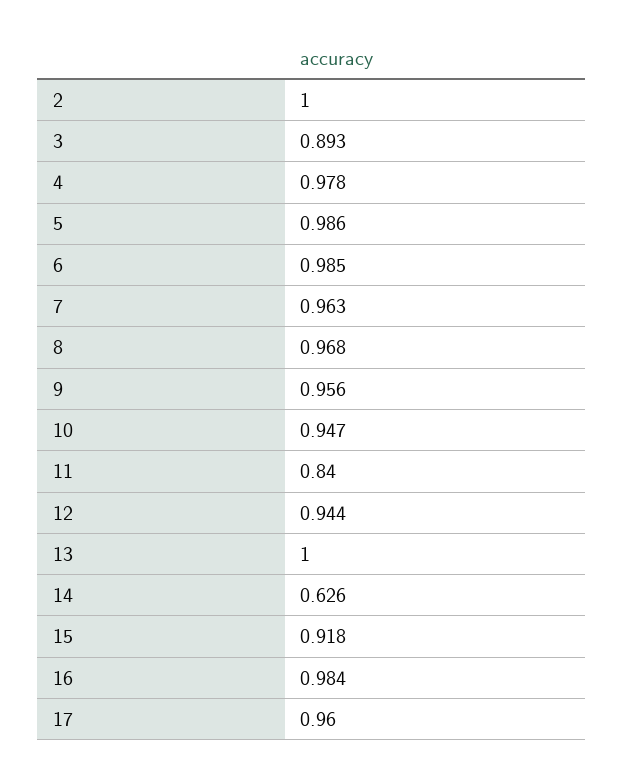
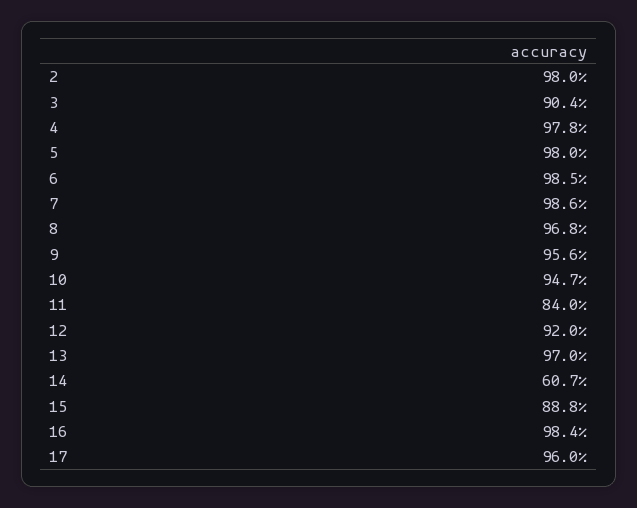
2: 1 -> 0.98
3: 0.893 -> 0.904
5: 0.986 -> 0.98
7: 0.963 -> 0.986
12: 0.944 -> 0.92
13: 1 -> 0.97
14: 0.626 -> 0.607
15: 0.918 -> 0.888

